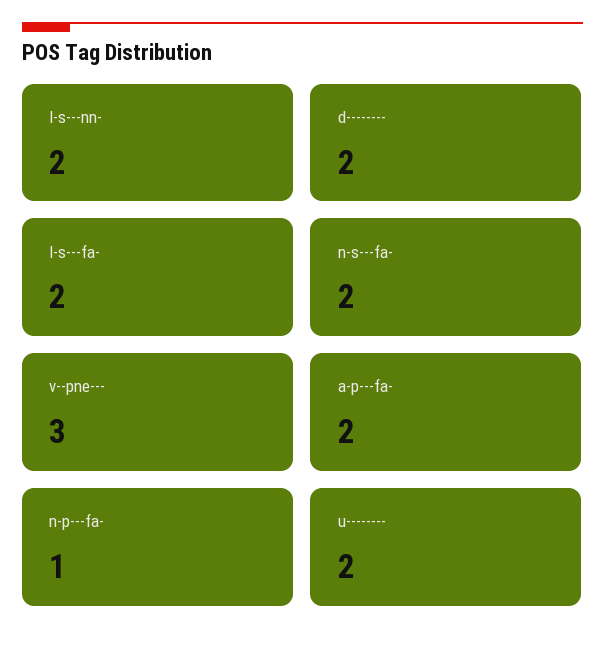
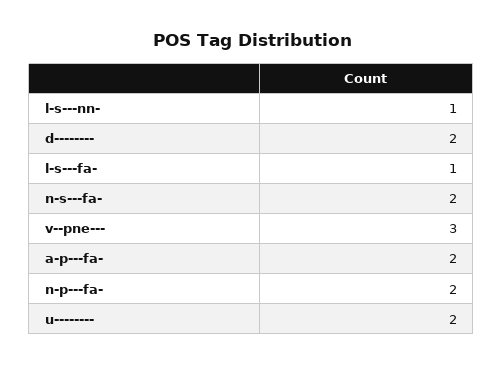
l-s---nn-: 2 -> 1
l-s---fa-: 2 -> 1
n-p---fa-: 1 -> 2

